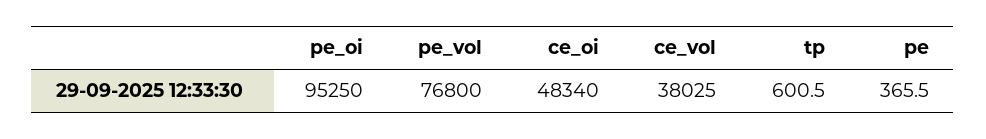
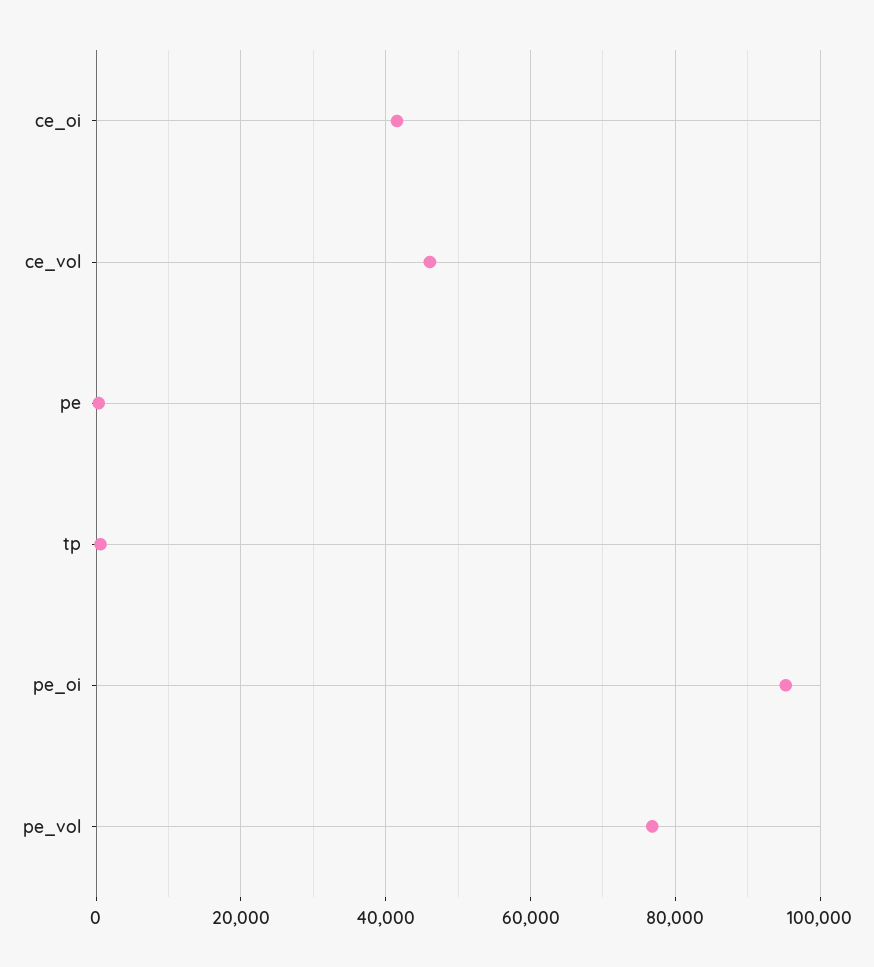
ce_oi: 48340 -> 42000
ce_vol: 38025 -> 46000

